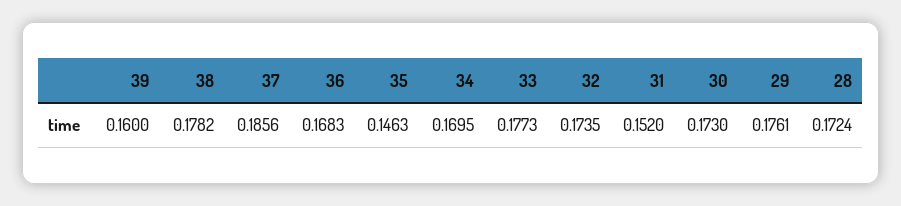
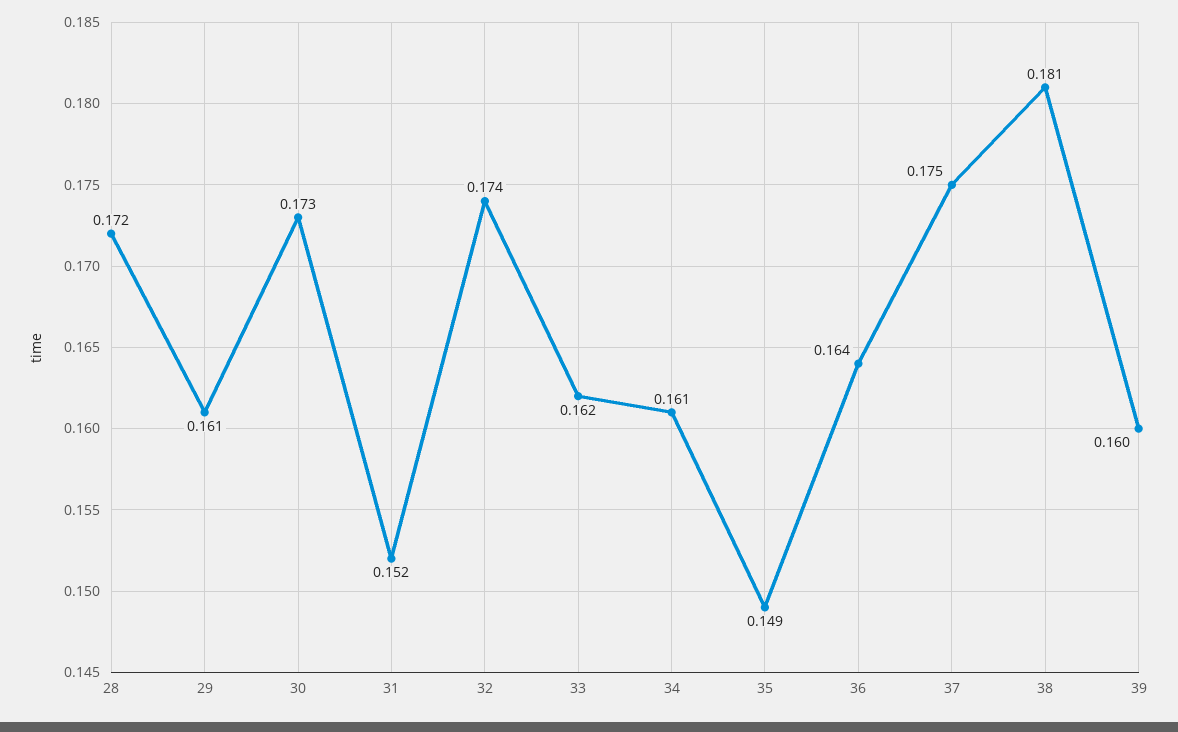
38: 0.1782 -> 0.181
37: 0.1856 -> 0.175
36: 0.1683 -> 0.164
35: 0.1463 -> 0.149
34: 0.1695 -> 0.161
33: 0.1773 -> 0.162
29: 0.1761 -> 0.161

